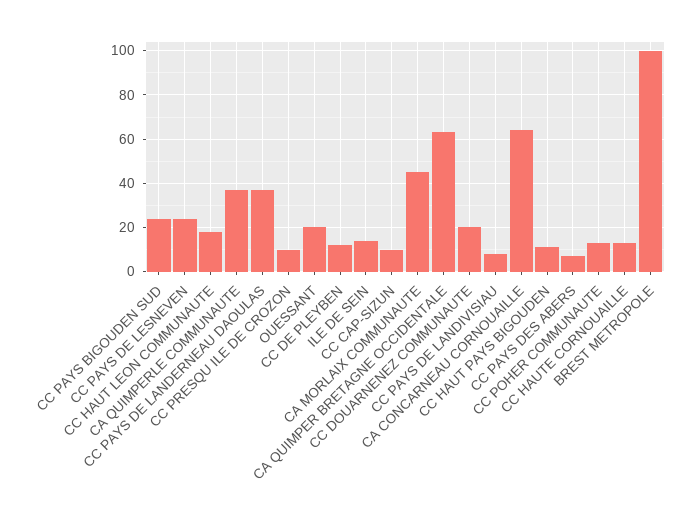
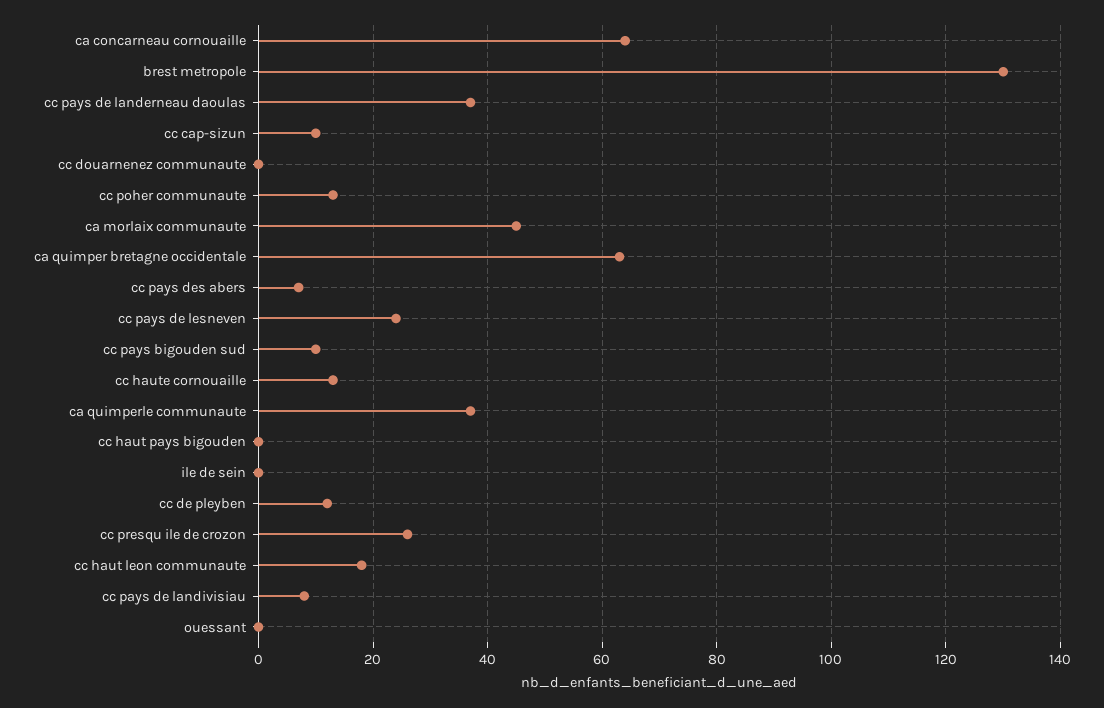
CC PAYS BIGOUDEN SUD: 25 -> 10
CC PRESQU ILE DE CROZON: 10 -> 25
OUESSANT: 20 -> 0
ILE DE SEIN: 15 -> 0
CC DOUARNENEZ COMMUNAUTE: 20 -> 0
CC HAUT PAYS BIGOUDEN: 10 -> 0
BREST METROPOLE: 100 -> 130

